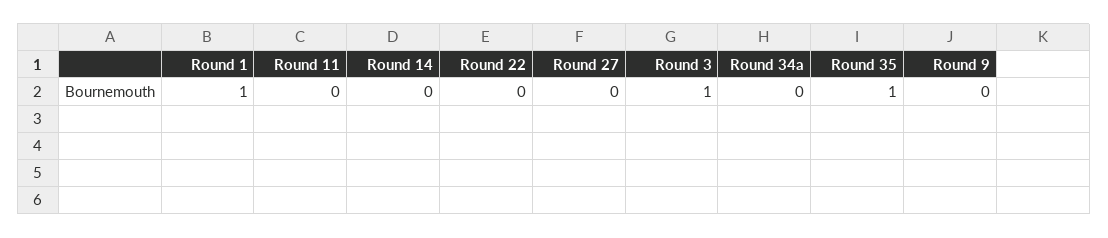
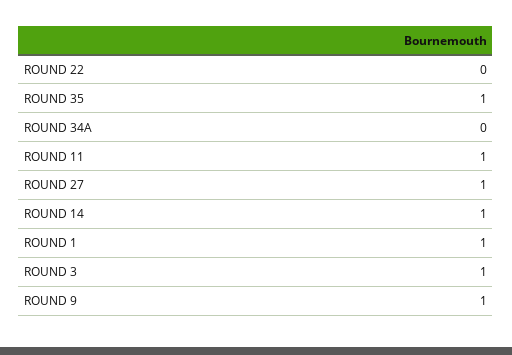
Round 11: 0 -> 1
Round 14: 0 -> 1
Round 27: 0 -> 1
Round 9: 0 -> 1

